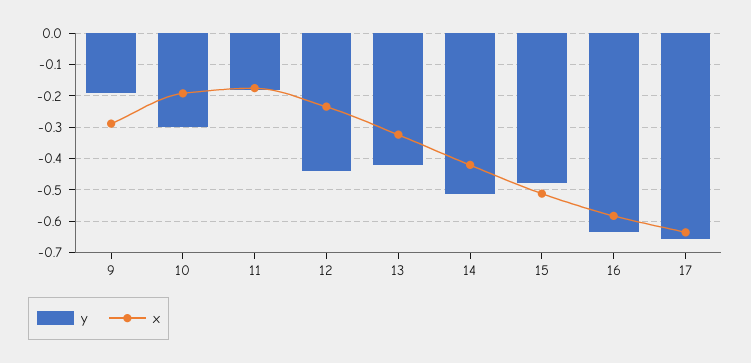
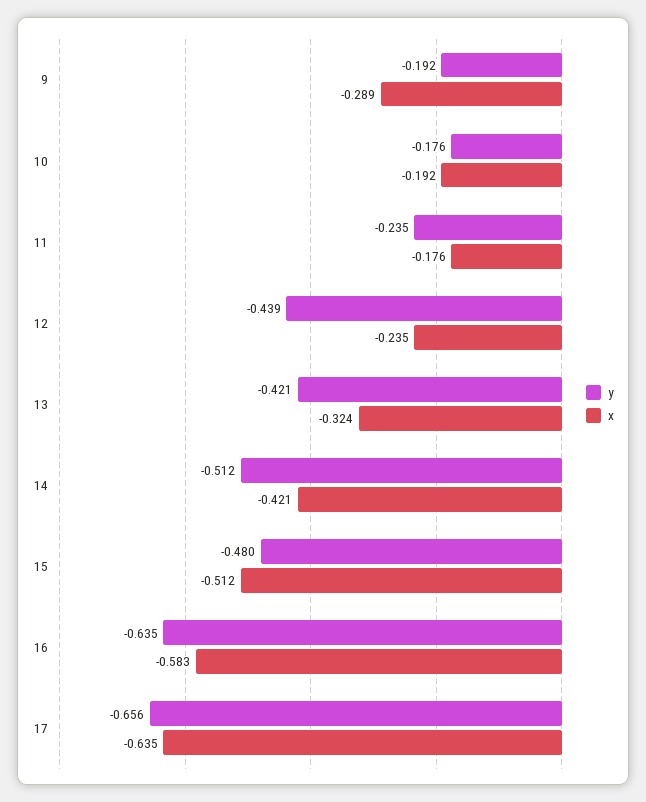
y, 10: -0.3 -> -0.176
y, 11: -0.18 -> -0.235

